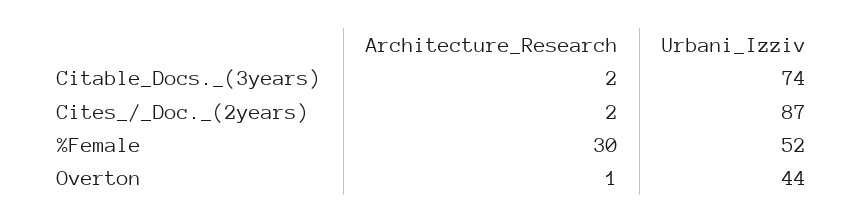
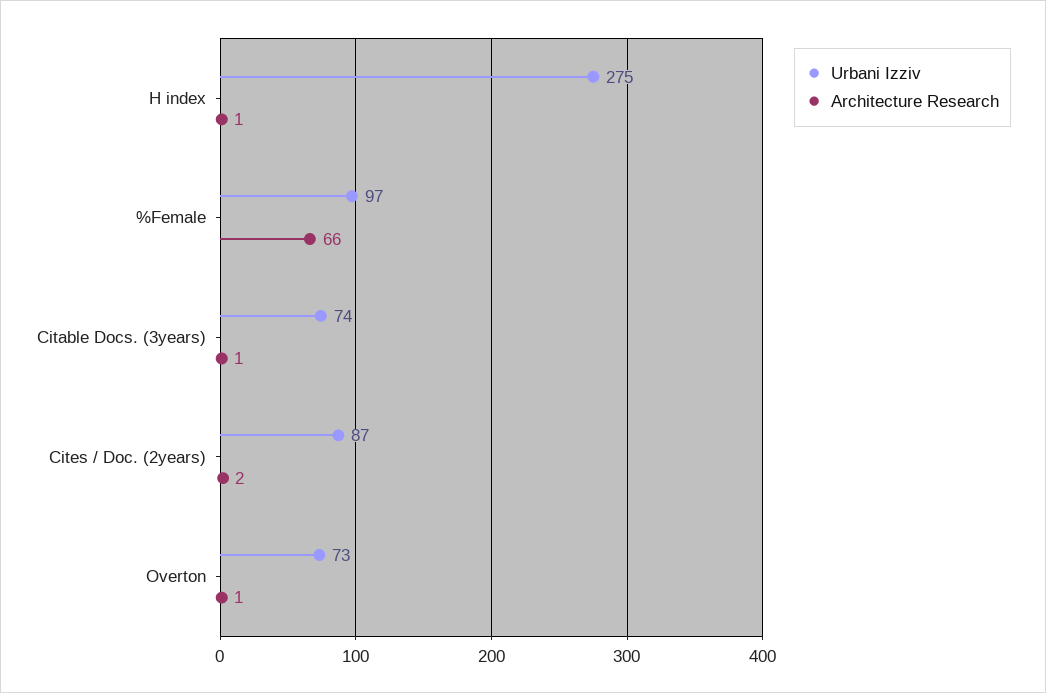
Architecture_Research, Citable_Docs._(3years): 2 -> 1
Architecture_Research, %Female: 30 -> 66
Urbani_Izziv, %Female: 52 -> 97
Urbani_Izziv, Overton: 44 -> 73
Urbani_Izziv, H index: none -> 275
Architecture_Research, H index: none -> 1

